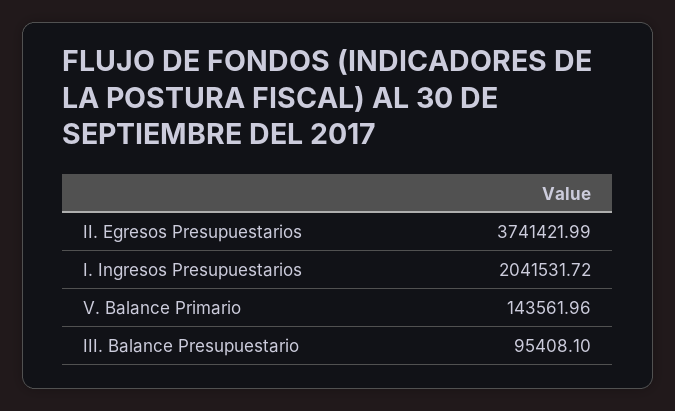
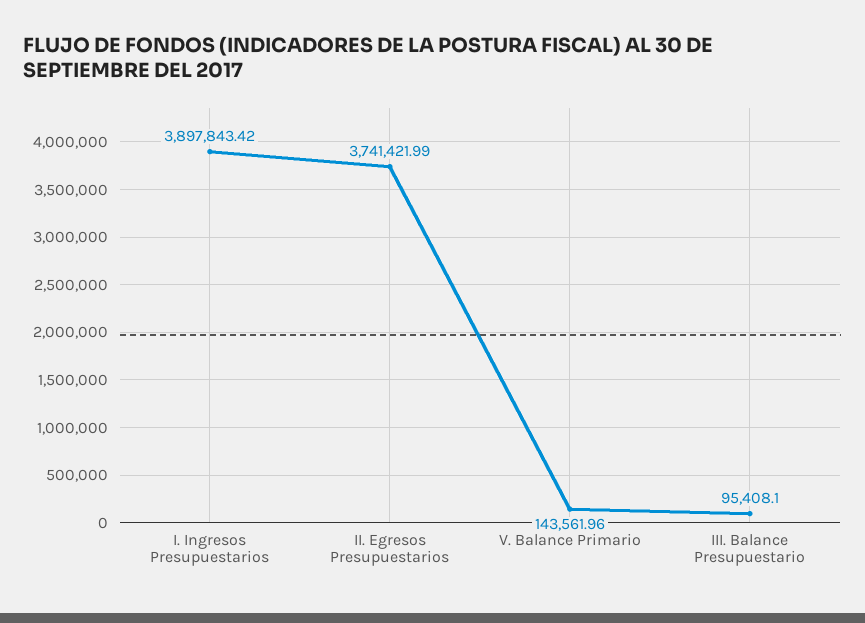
I. Ingresos Presupuestarios: 2041531.72 -> 3897843.42

